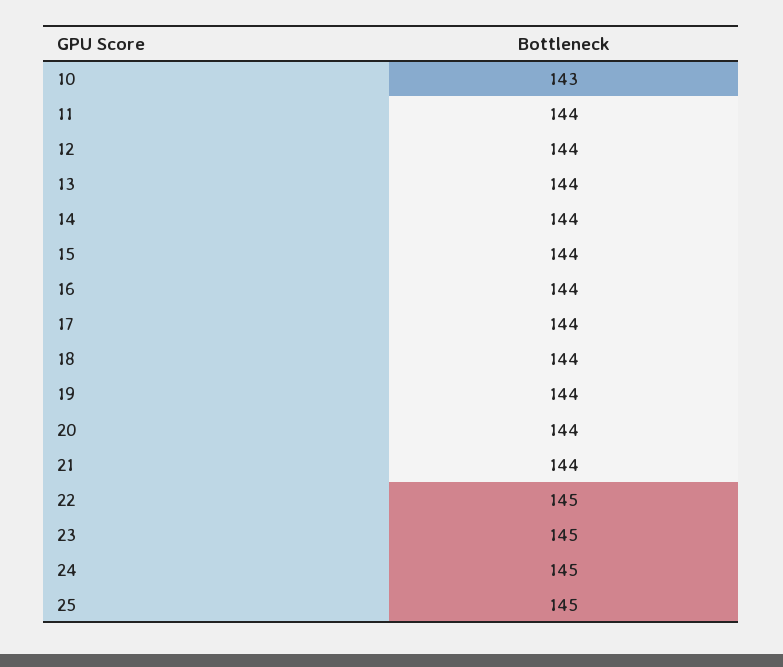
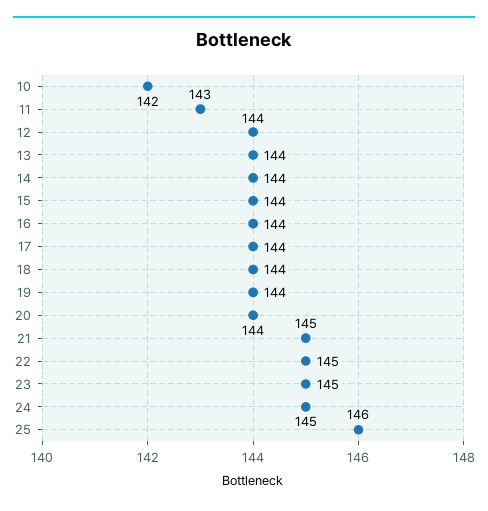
10: 143 -> 142
11: 144 -> 143
21: 144 -> 145
25: 145 -> 146

